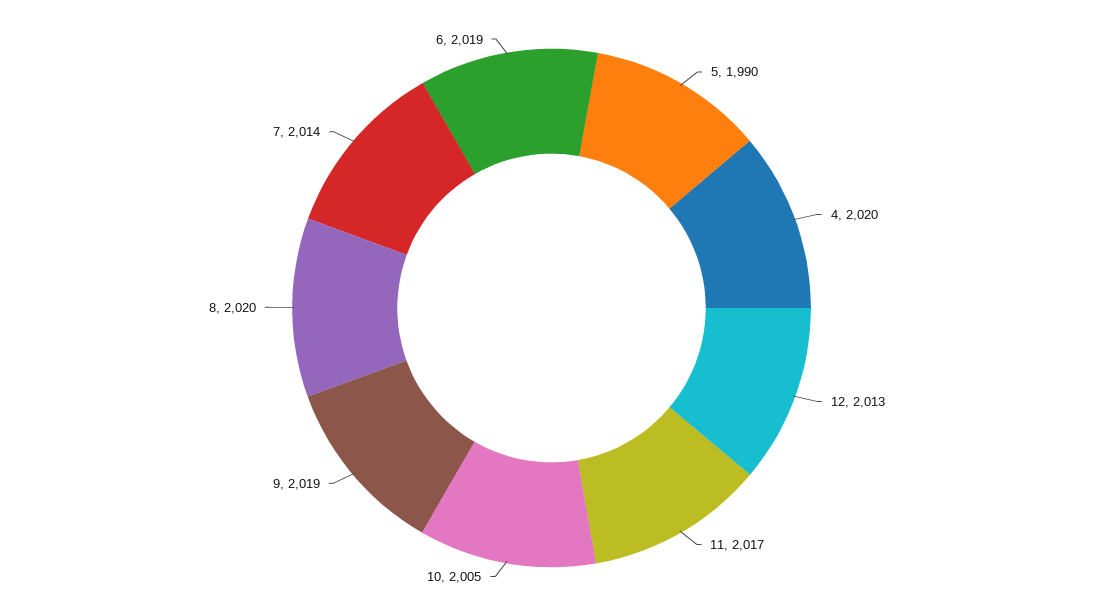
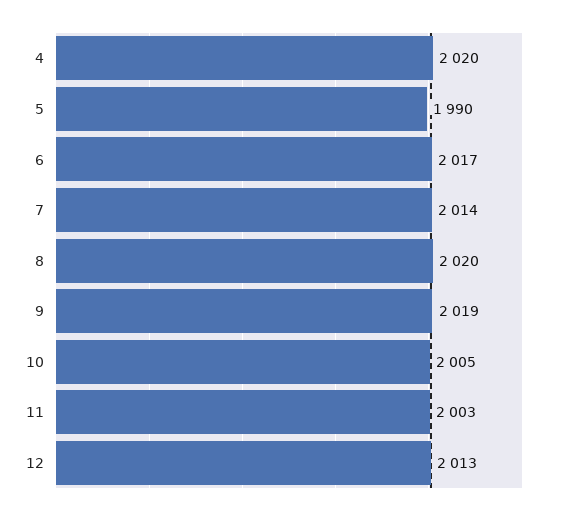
11: 2017 -> 2003
6: 2019 -> 2017

